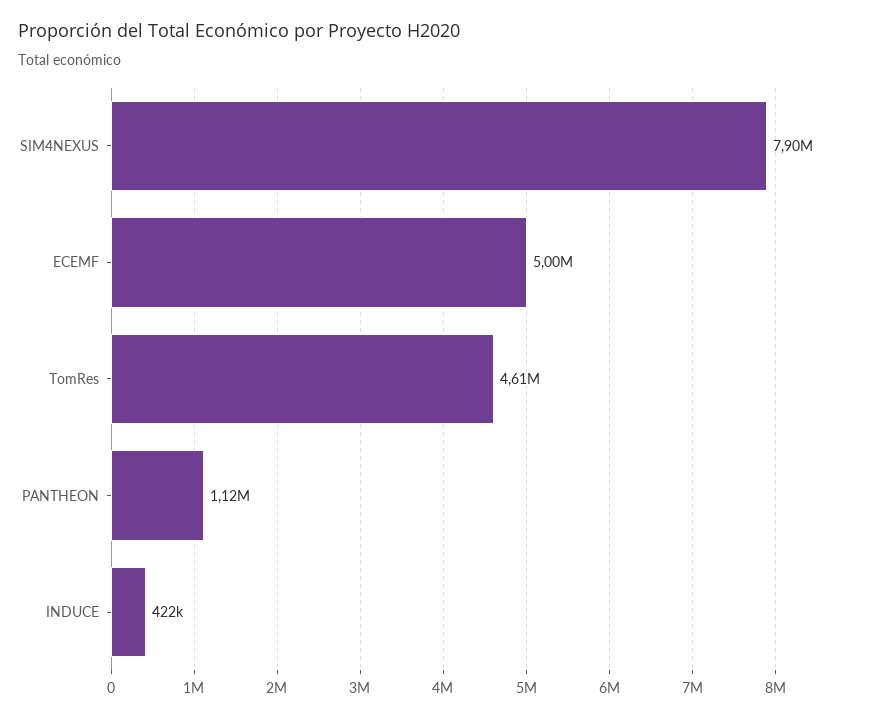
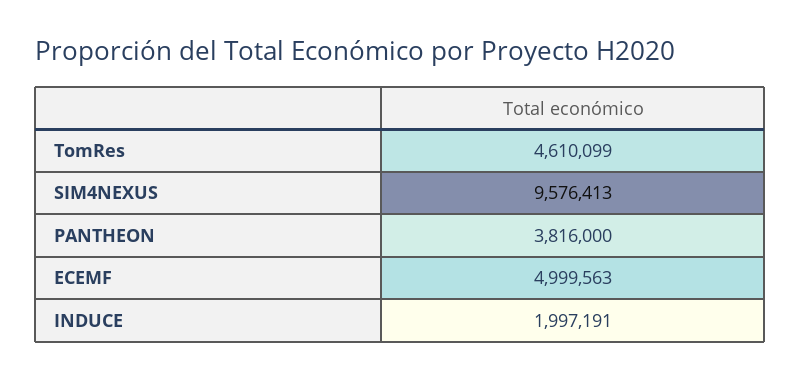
SIM4NEXUS: 7900000 -> 9576413
PANTHEON: 1120000 -> 3816000
INDUCE: 422000 -> 1997191

